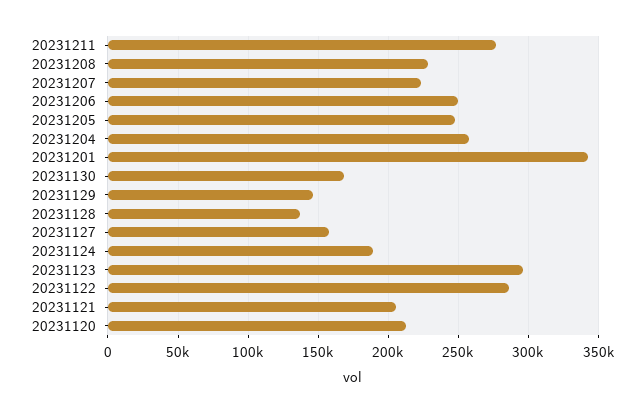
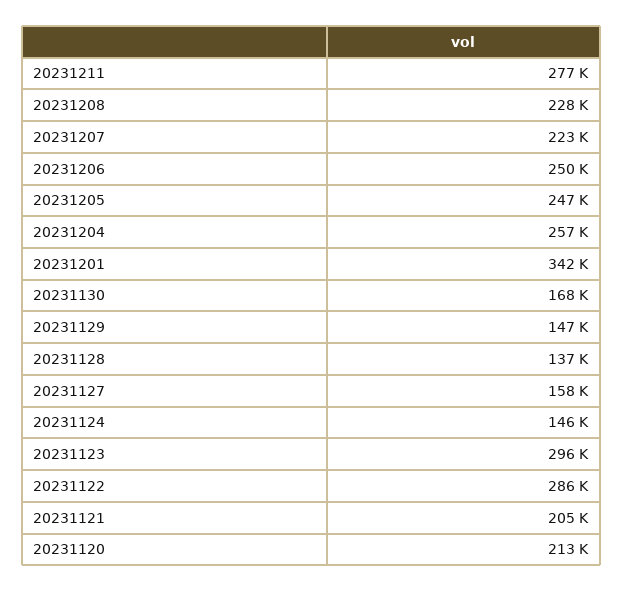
20231124: 190000 -> 146000

